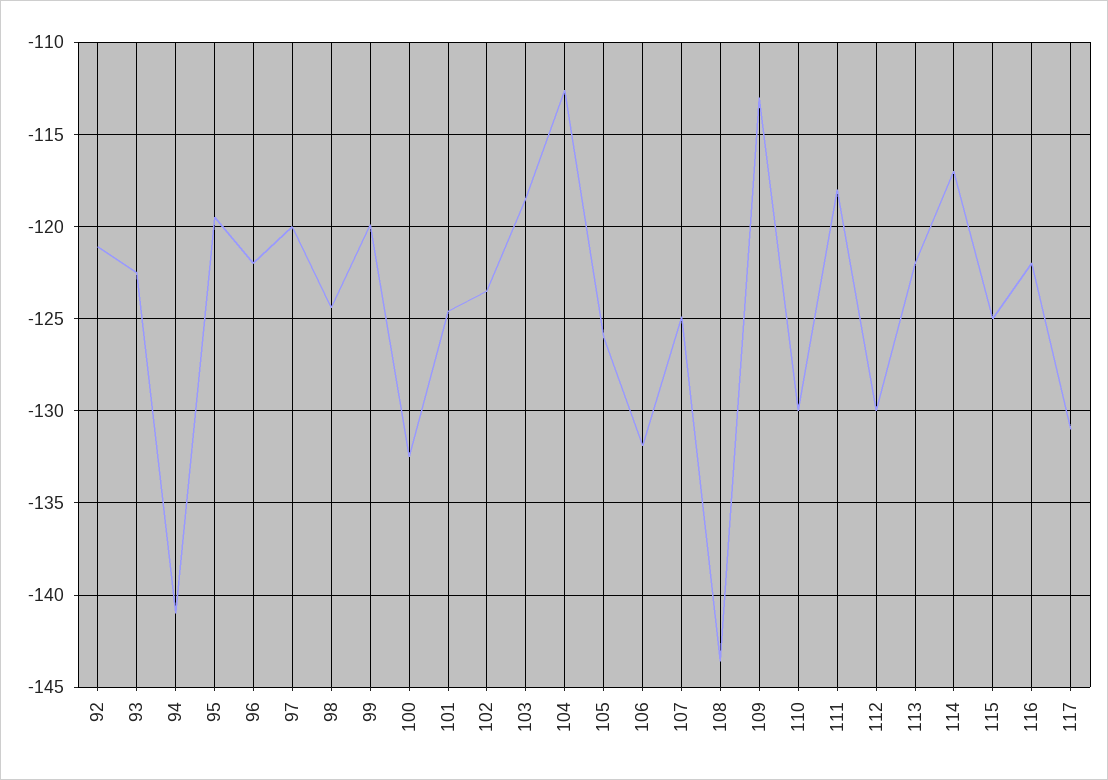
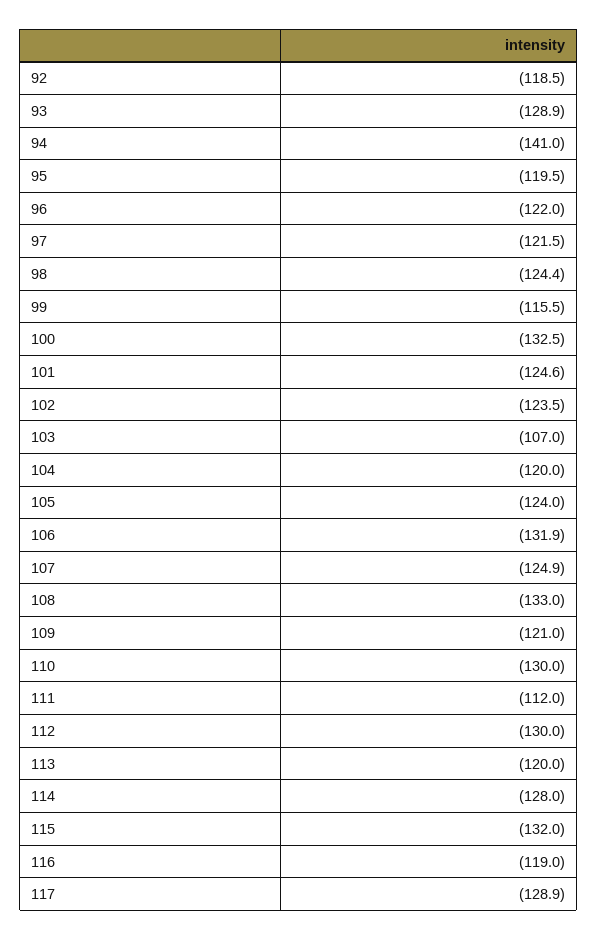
92: -121 -> -118.5
93: -122.5 -> -128.9
97: -120 -> -121.5
99: -120 -> -115.5
103: -118.5 -> -107
104: -112.5 -> -120
105: -126 -> -124
108: -143.5 -> -133
109: -113 -> -121
111: -118 -> -112
113: -122 -> -120
114: -117 -> -128
115: -125 -> -132
116: -122 -> -119
117: -131 -> -128.9

